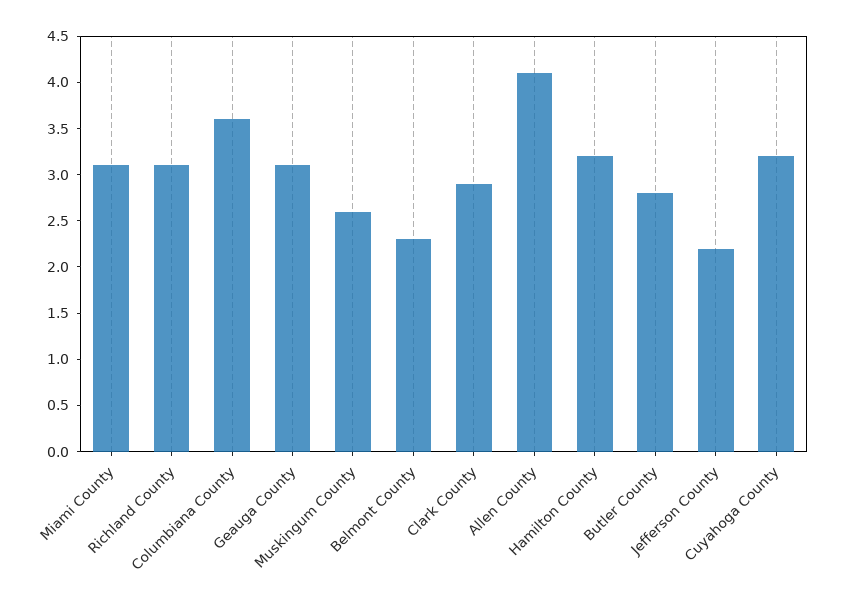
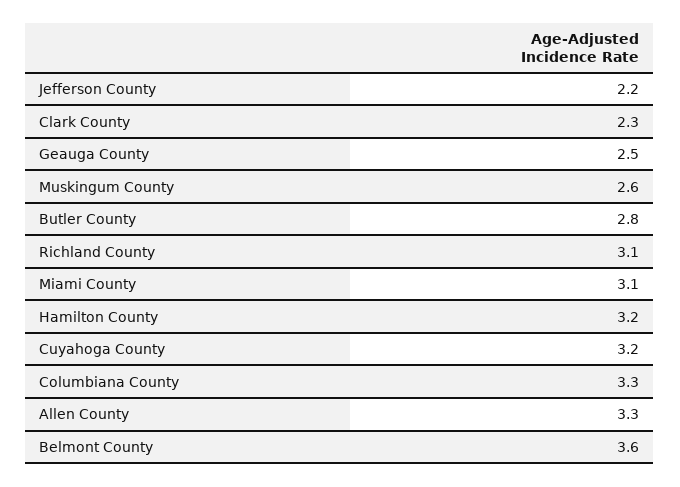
Columbiana County: 3.6 -> 3.3
Geauga County: 3.1 -> 2.5
Belmont County: 2.3 -> 3.6
Clark County: 2.9 -> 2.3
Allen County: 4.1 -> 3.3

